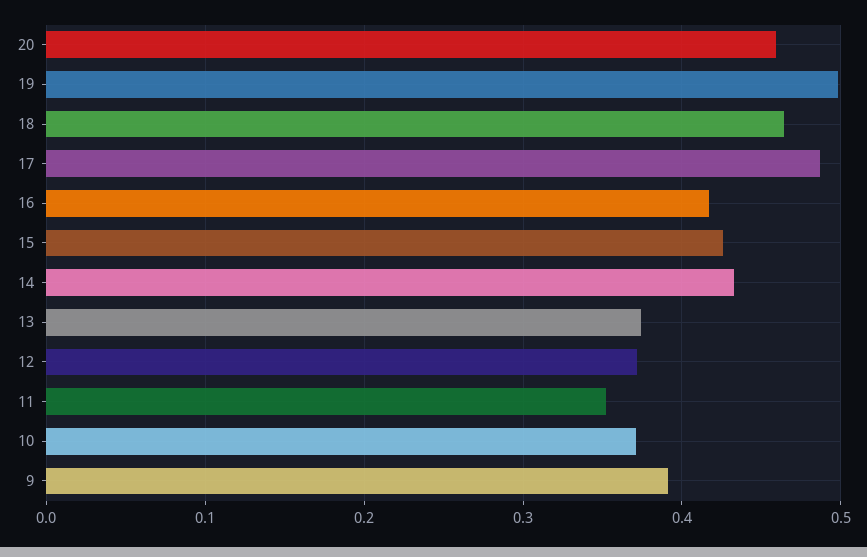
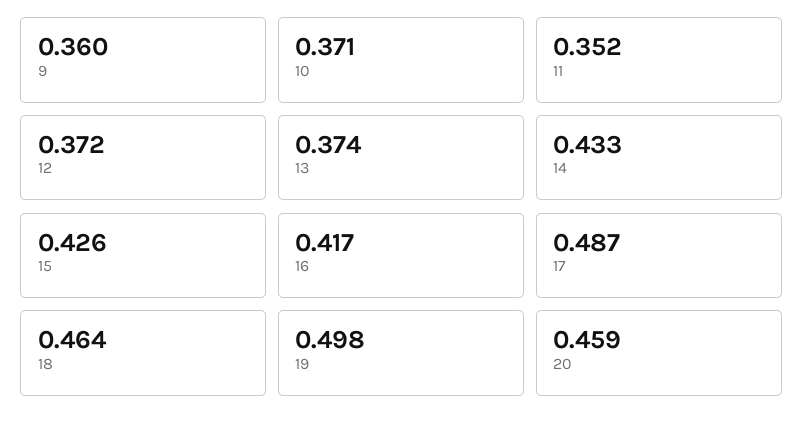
9: 0.39 -> 0.36

